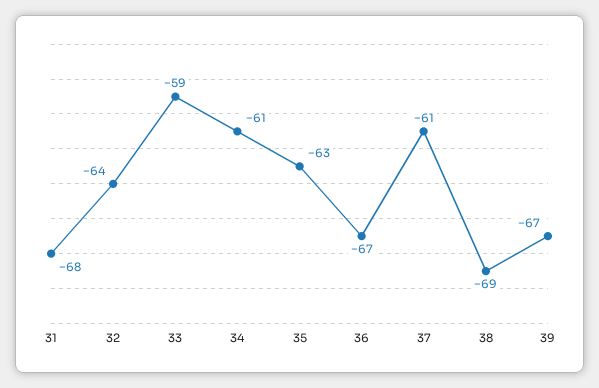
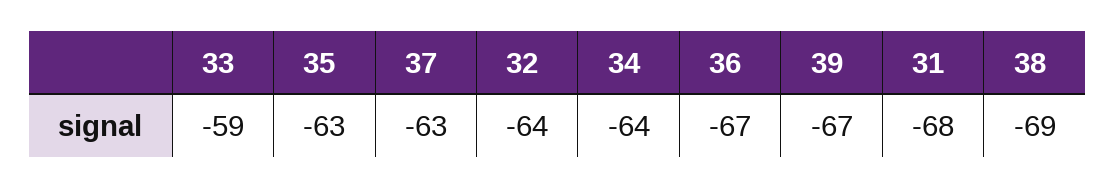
34: -61 -> -64
37: -61 -> -63

